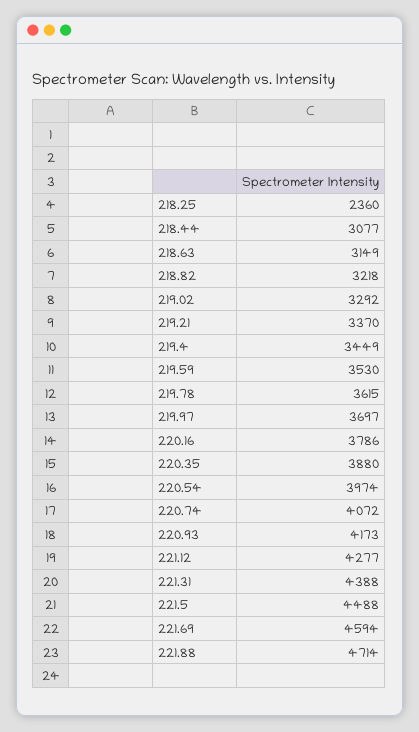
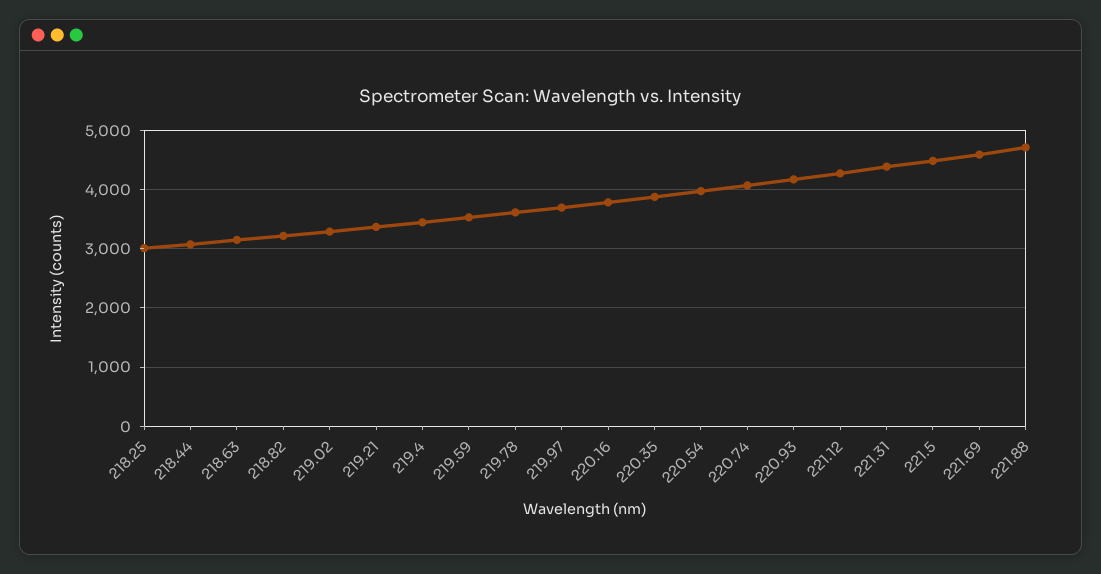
218.25: 2360 -> 3000

